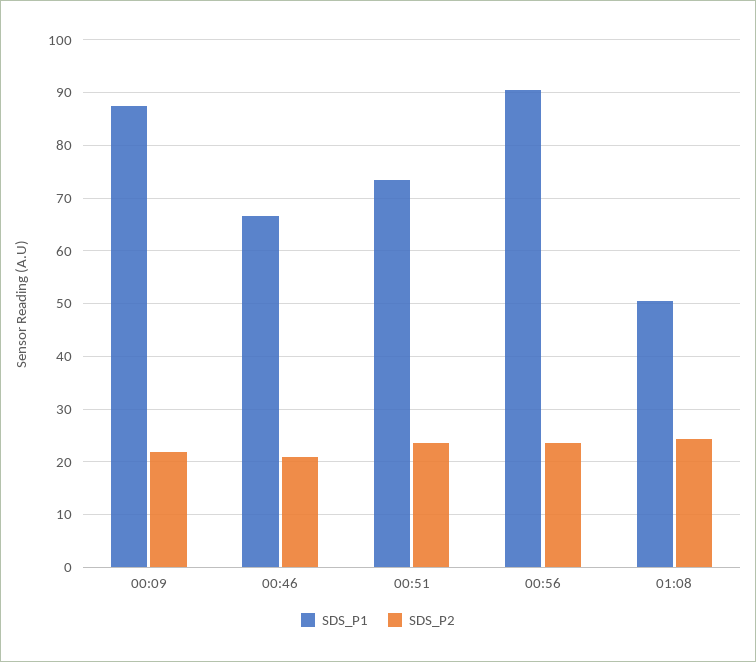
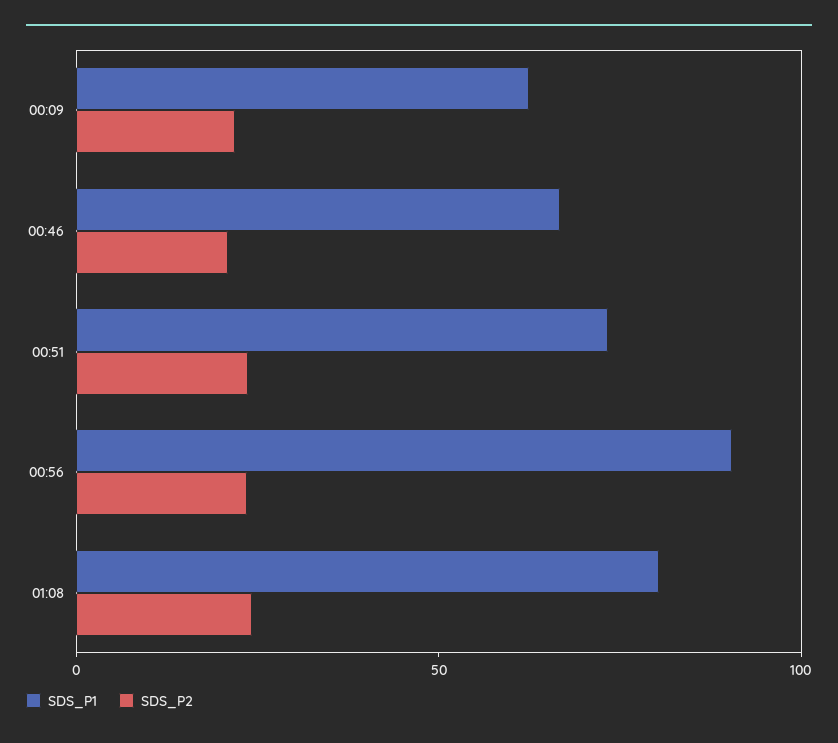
SDS_P1, 00:09: 88 -> 60
SDS_P1, 01:08: 50 -> 80

